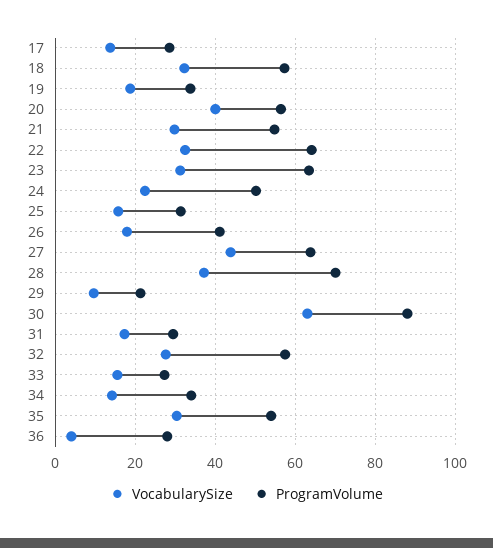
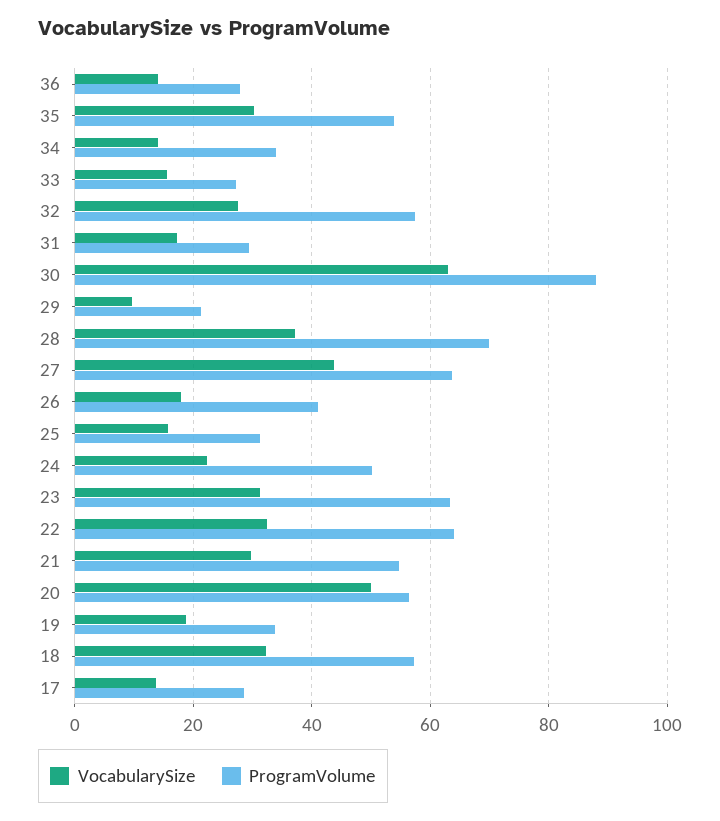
VocabularySize, 20: 40 -> 50
VocabularySize, 36: 4 -> 14

